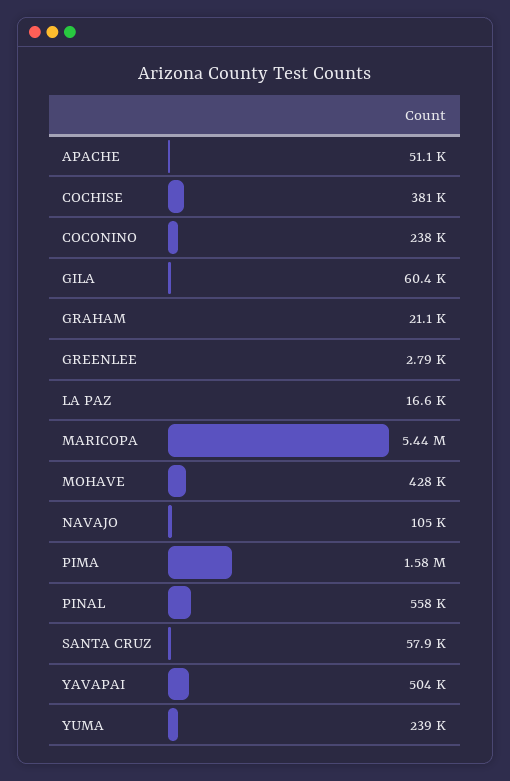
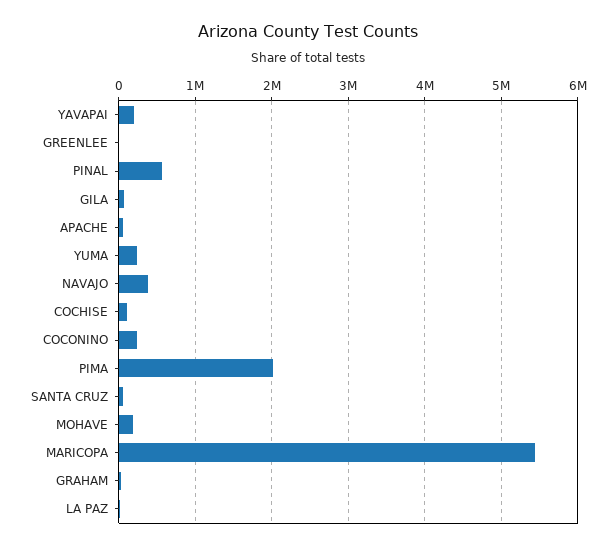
COCHISE: 381000 -> 100000
MOHAVE: 428000 -> 200000
NAVAJO: 105000 -> 400000
PIMA: 1580000 -> 2000000
YAVAPAI: 504000 -> 200000

